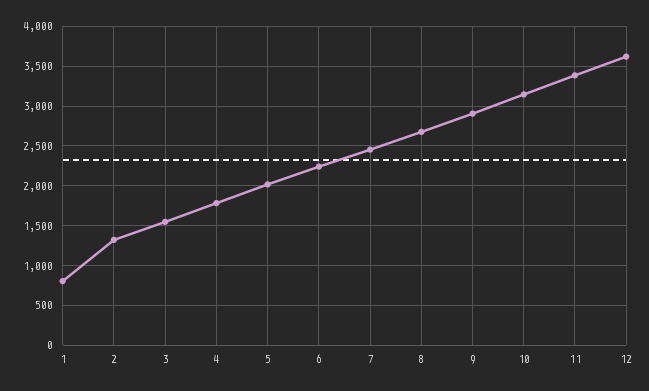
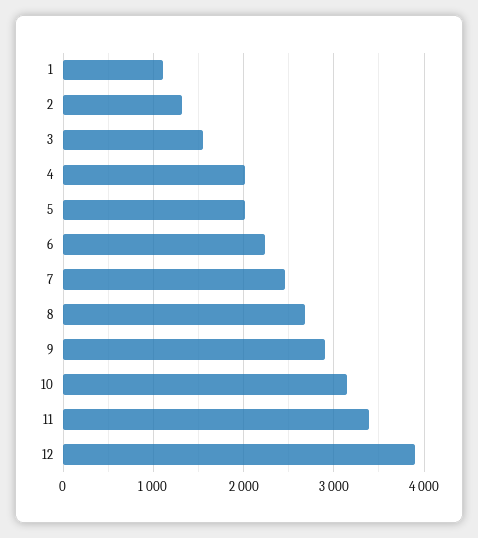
1: 800 -> 1100
4: 1800 -> 2000
12: 3600 -> 3900

